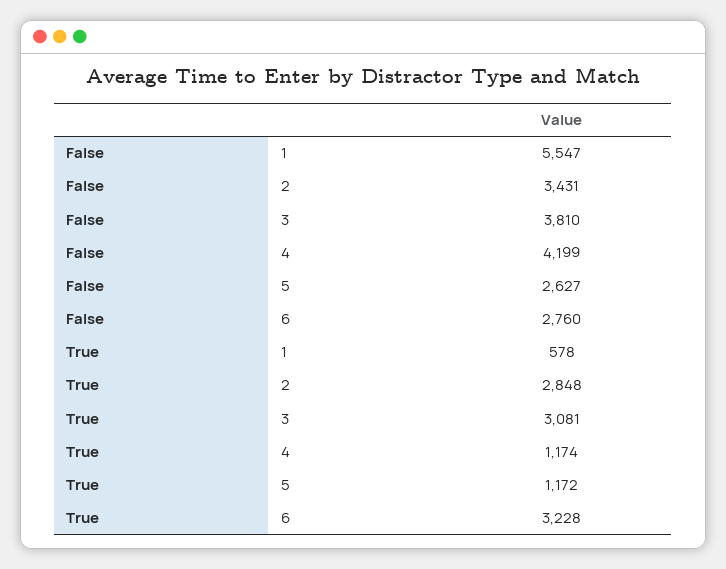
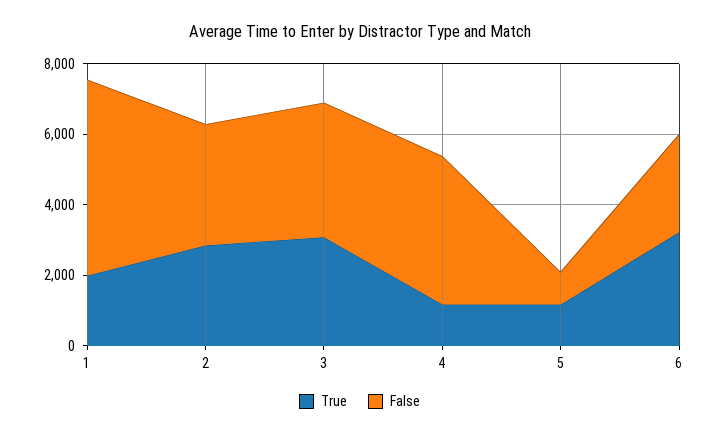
False, 5: 2627 -> 1000
True, 1: 578 -> 2000

